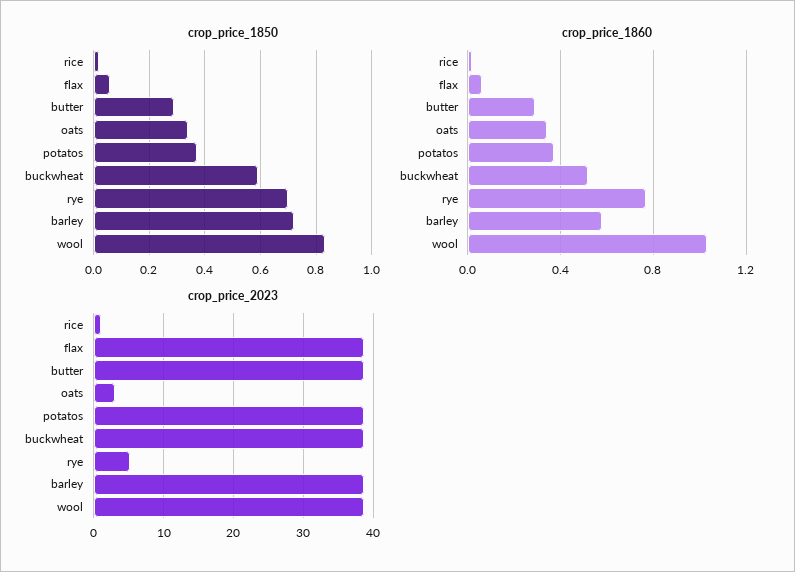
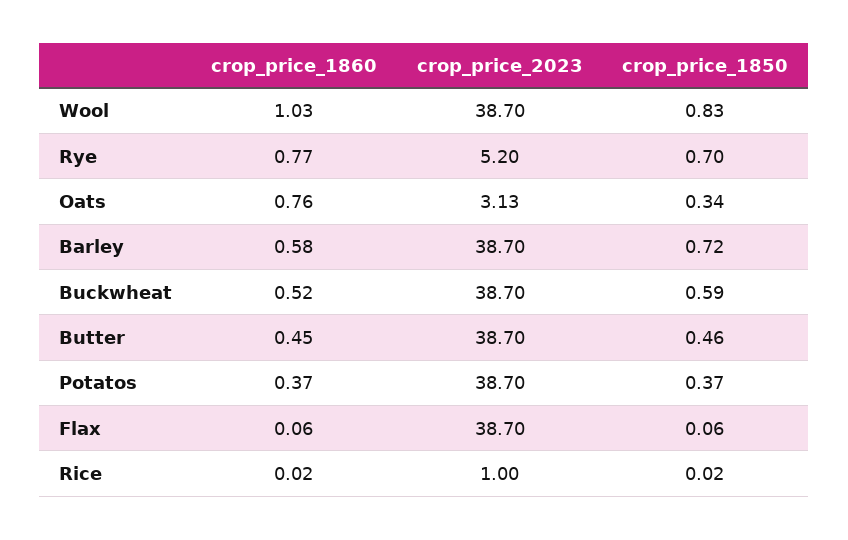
crop_price_1850, butter: 0.3 -> 0.46
crop_price_1860, butter: 0.3 -> 0.45
crop_price_1860, oats: 0.35 -> 0.76

